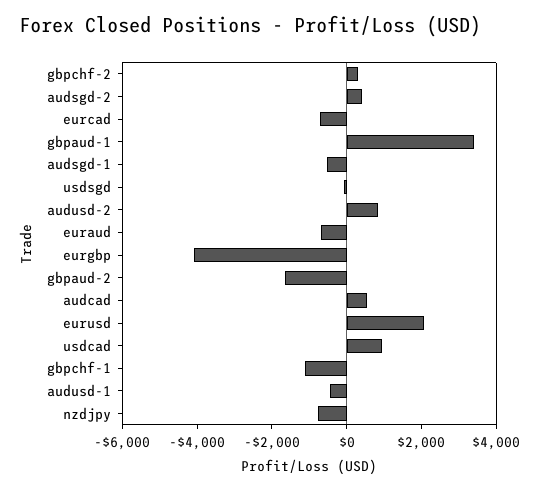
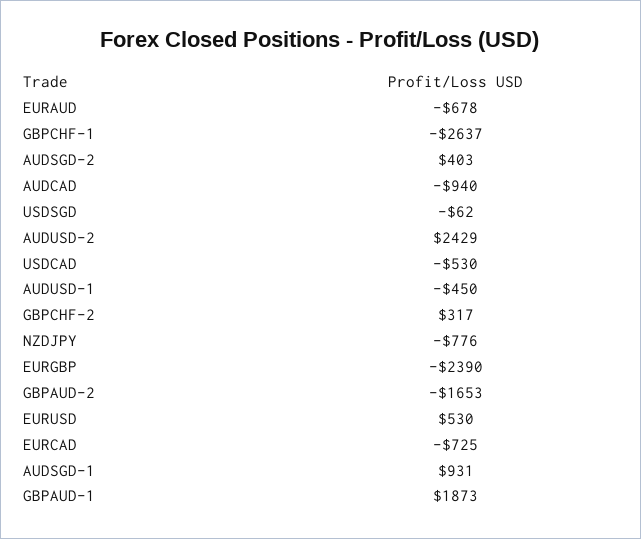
gbpaud-1: 3500 -> 1873
audsgd-1: -500 -> 931
audusd-2: 1000 -> 2429
eurgbp: -4000 -> -2390
audcad: 500 -> -940
eurusd: 2000 -> 530
usdcad: 1000 -> -530
gbpchf-1: -1000 -> -2637

